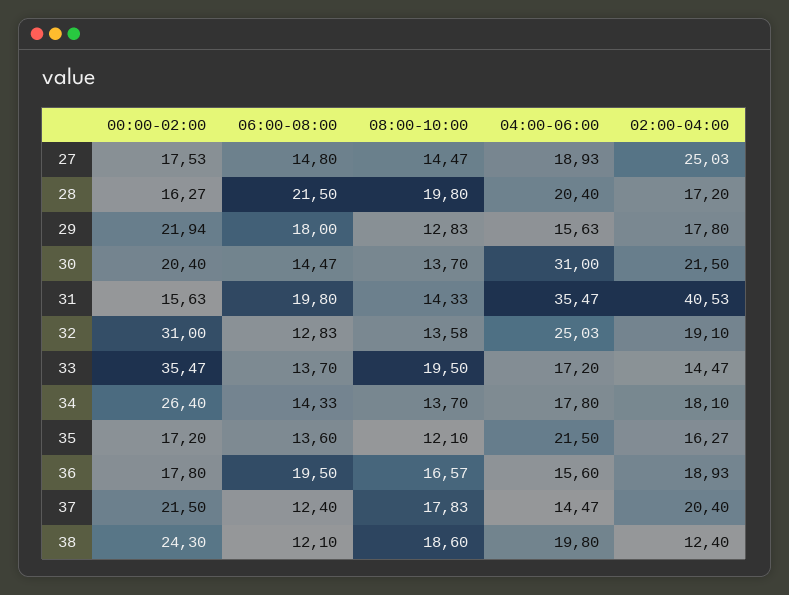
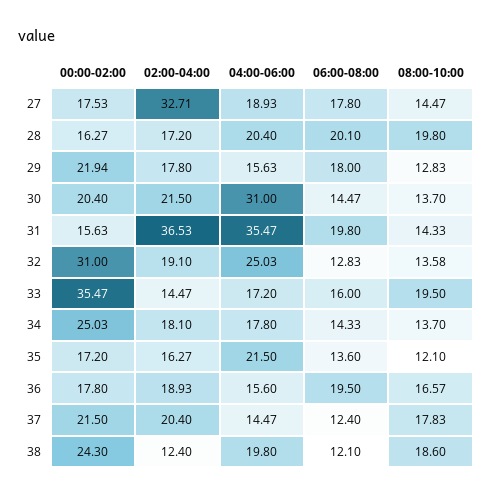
06:00-08:00, 27: 14.8 -> 17.8
02:00-04:00, 27: 25.03 -> 32.71
06:00-08:00, 28: 21.5 -> 20.1
02:00-04:00, 31: 40.53 -> 36.53
06:00-08:00, 33: 13.7 -> 16
00:00-02:00, 34: 26.4 -> 25.03

